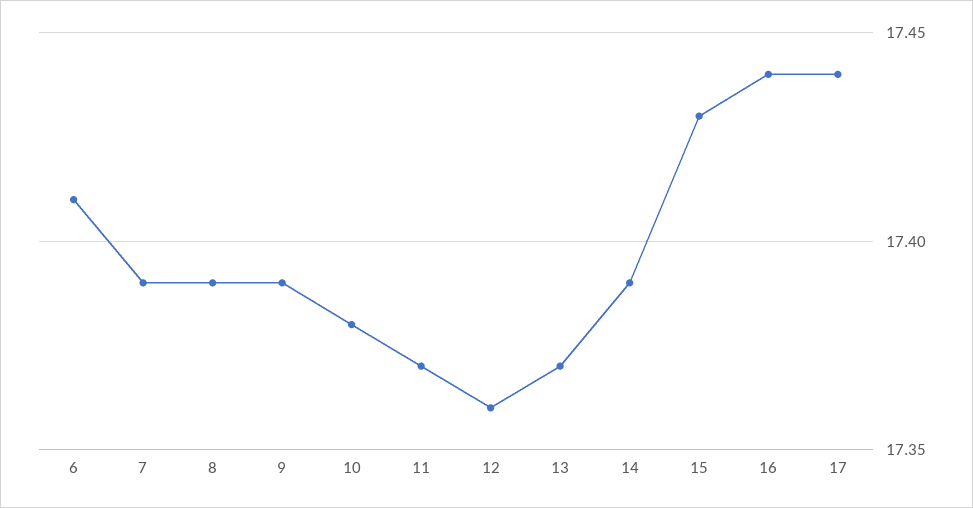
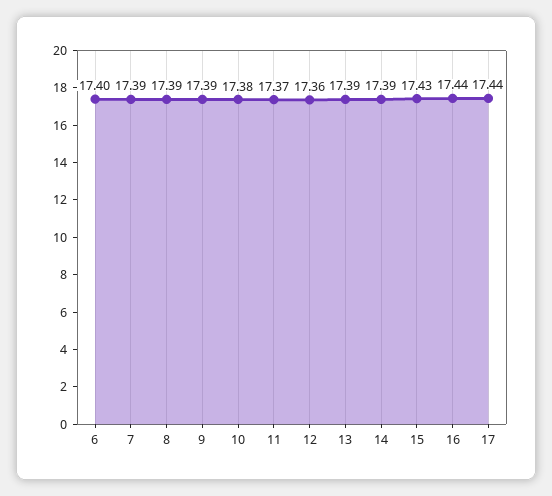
6: 17.41 -> 17.4
13: 17.37 -> 17.39

